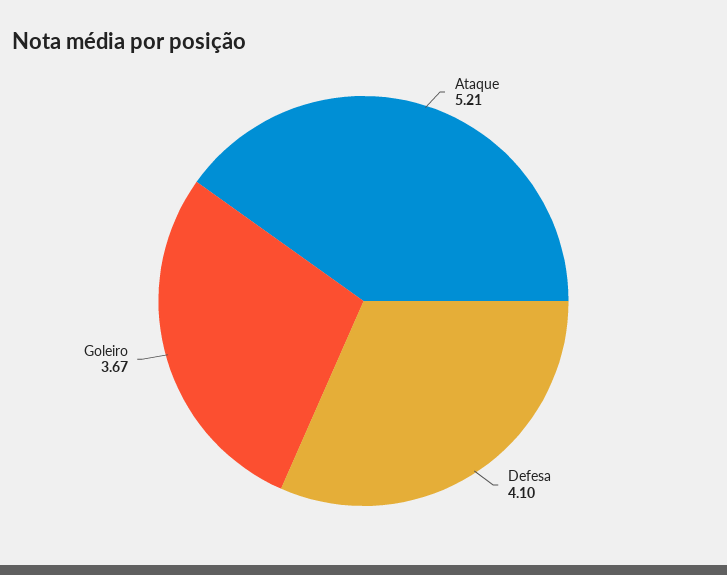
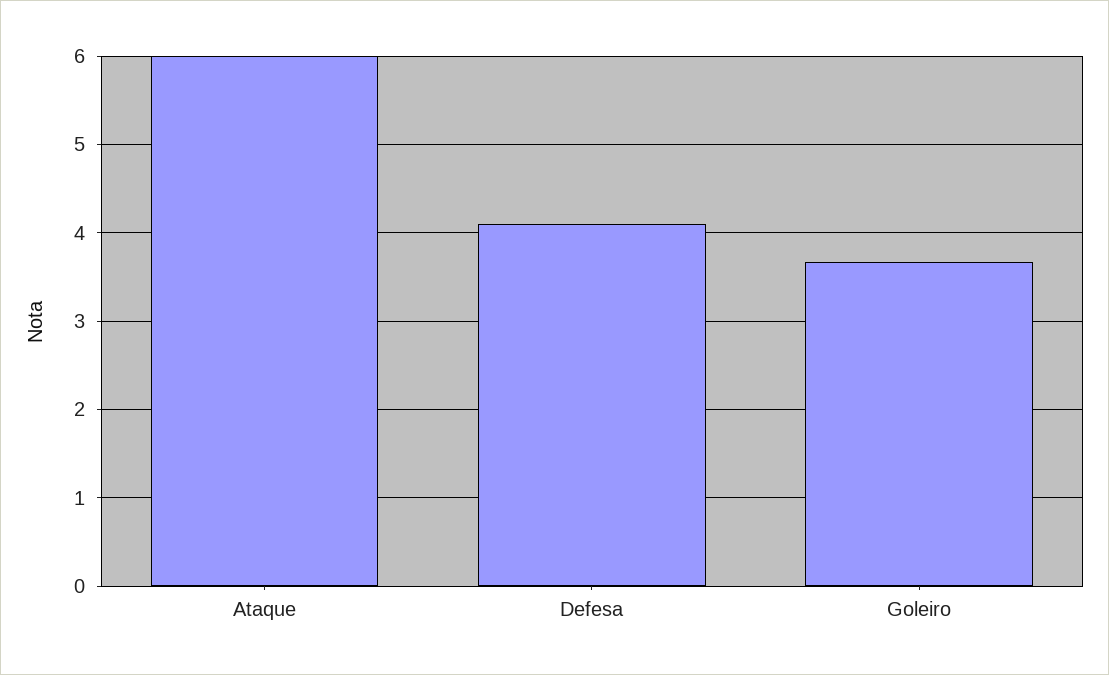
Ataque: 5.21 -> 6

